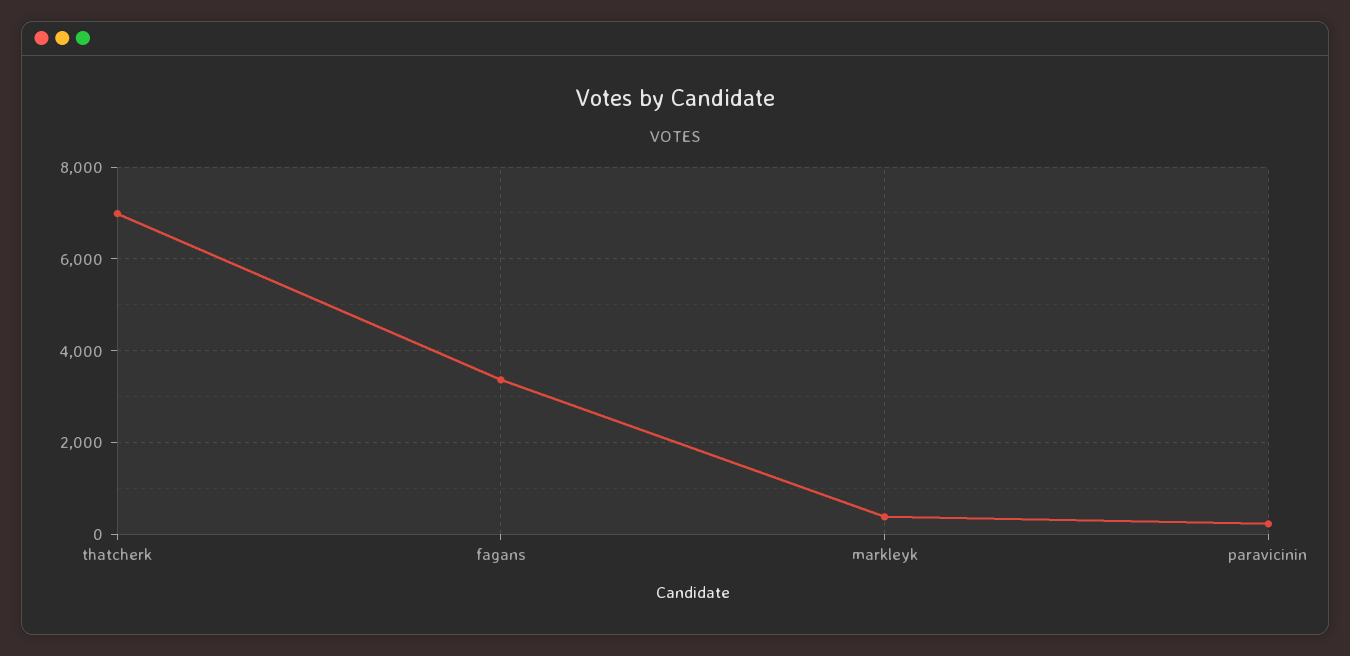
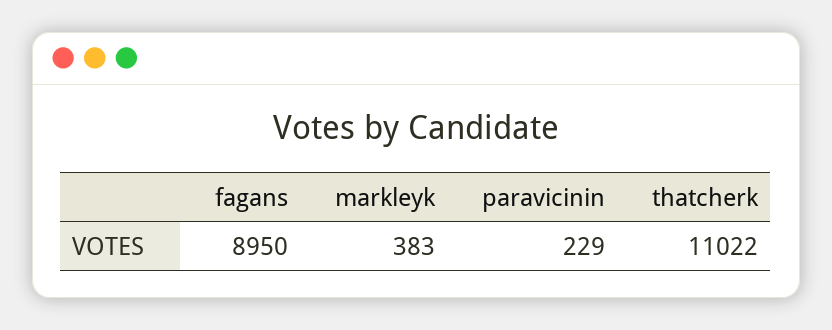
thatcherk: 7000 -> 11022
fagans: 3400 -> 8950

